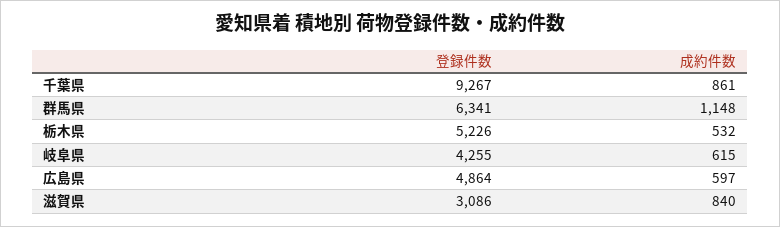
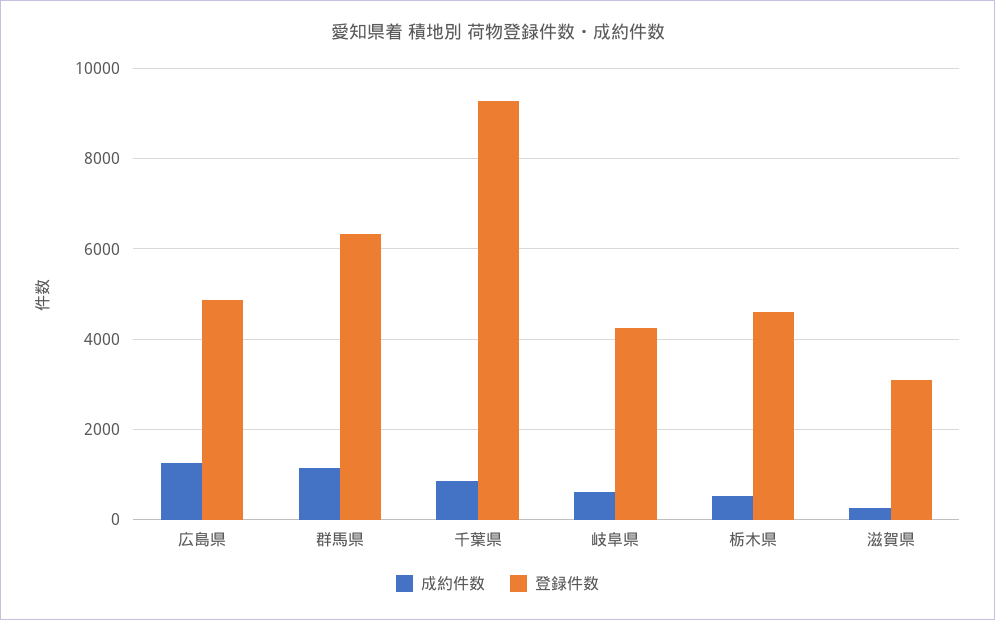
登録件数, 栃木県: 5226 -> 4600
成約件数, 広島県: 597 -> 1200
成約件数, 滋賀県: 840 -> 200

